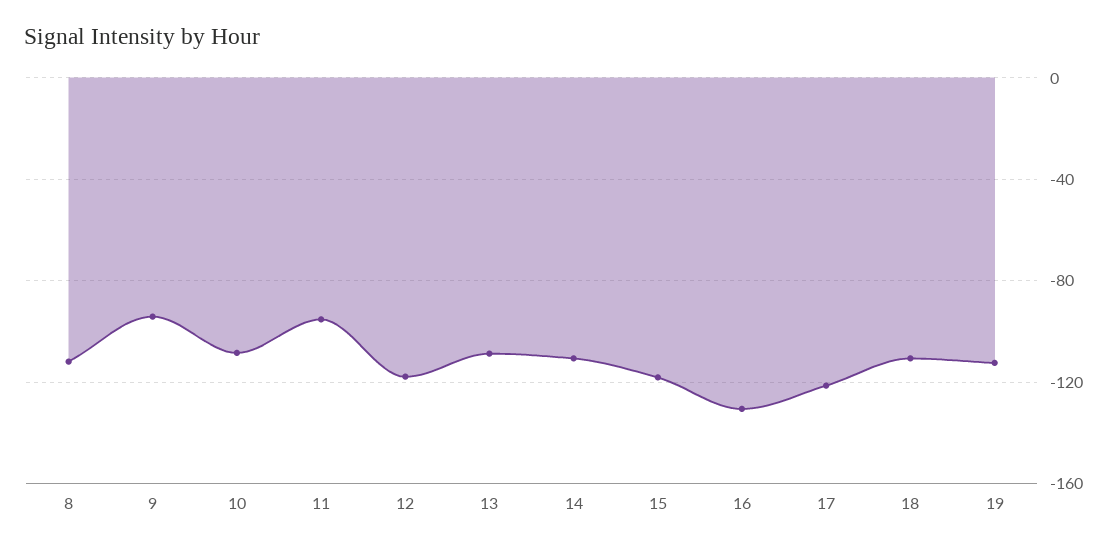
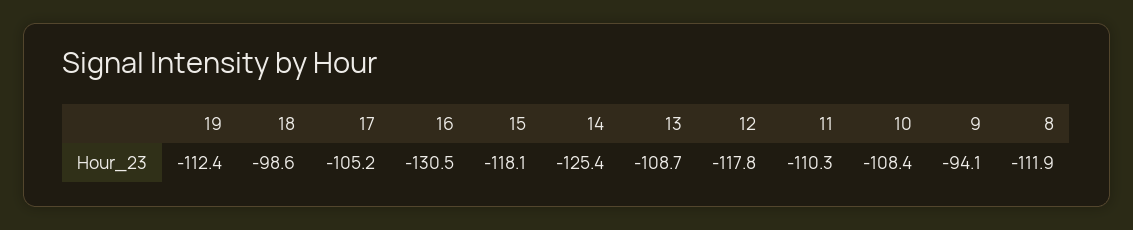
11: -95 -> -110.3
14: -110 -> -125.4
17: -120 -> -105.2
18: -110 -> -98.6

